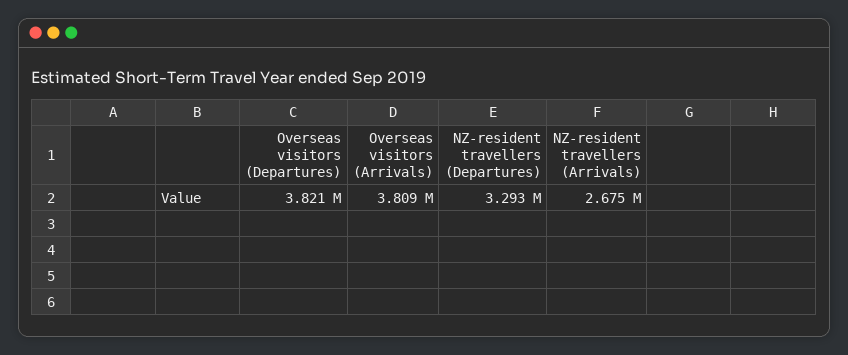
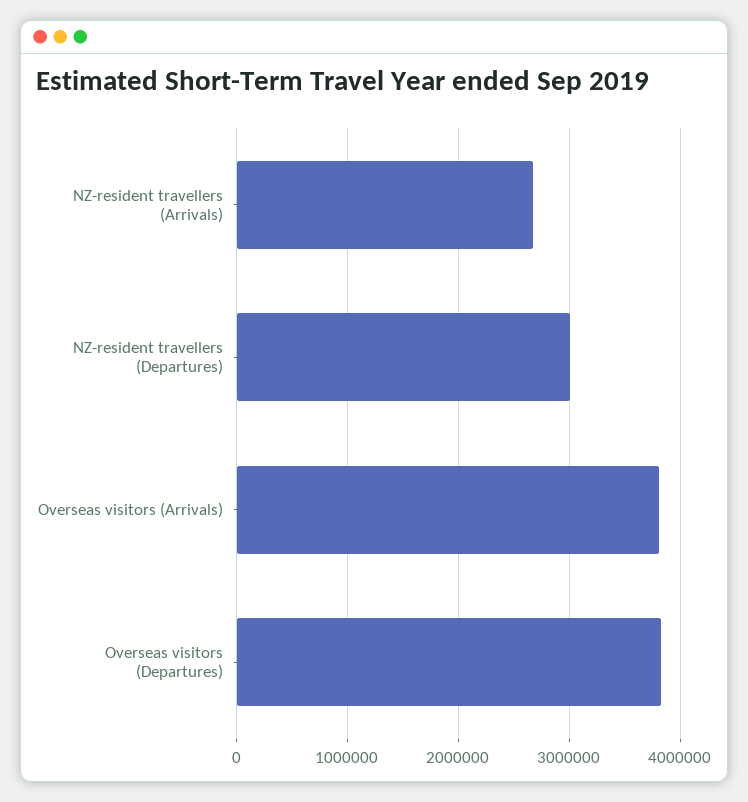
NZ-resident travellers (Departures): 3293000 -> 3000000

